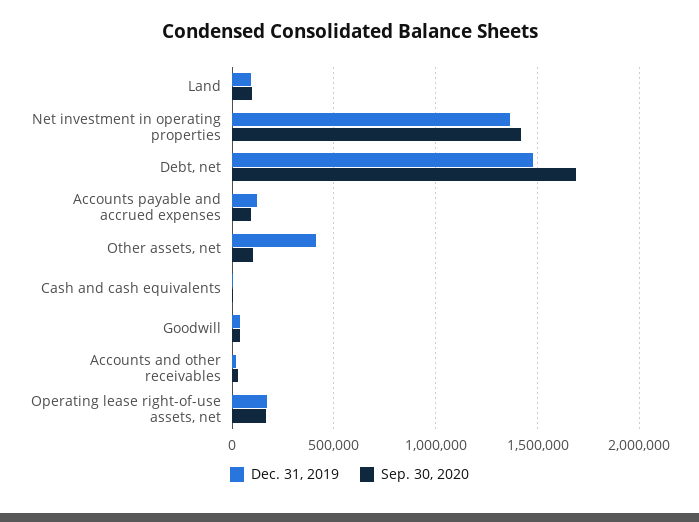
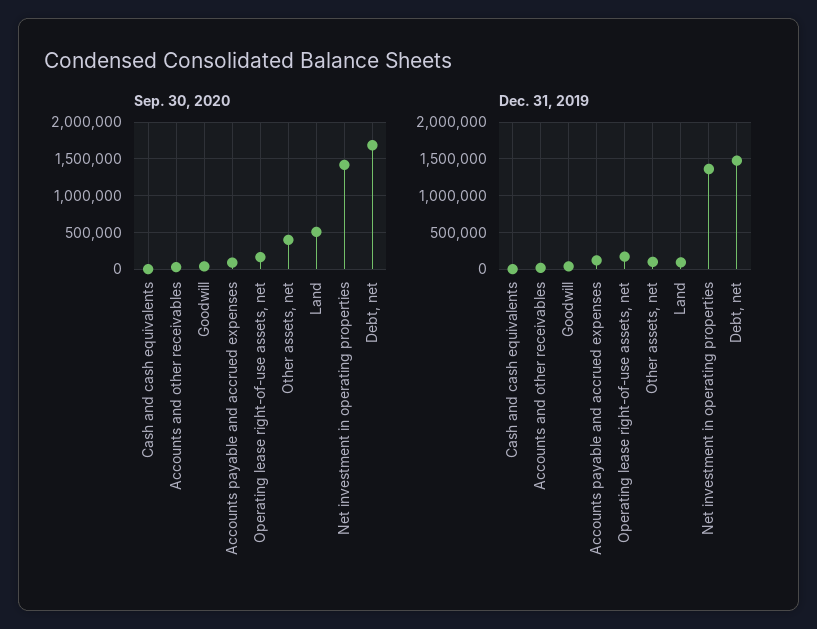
Sep. 30, 2020, Land: 100000 -> 500000
Dec. 31, 2019, Other assets, net: 400000 -> 100000
Sep. 30, 2020, Other assets, net: 100000 -> 400000

